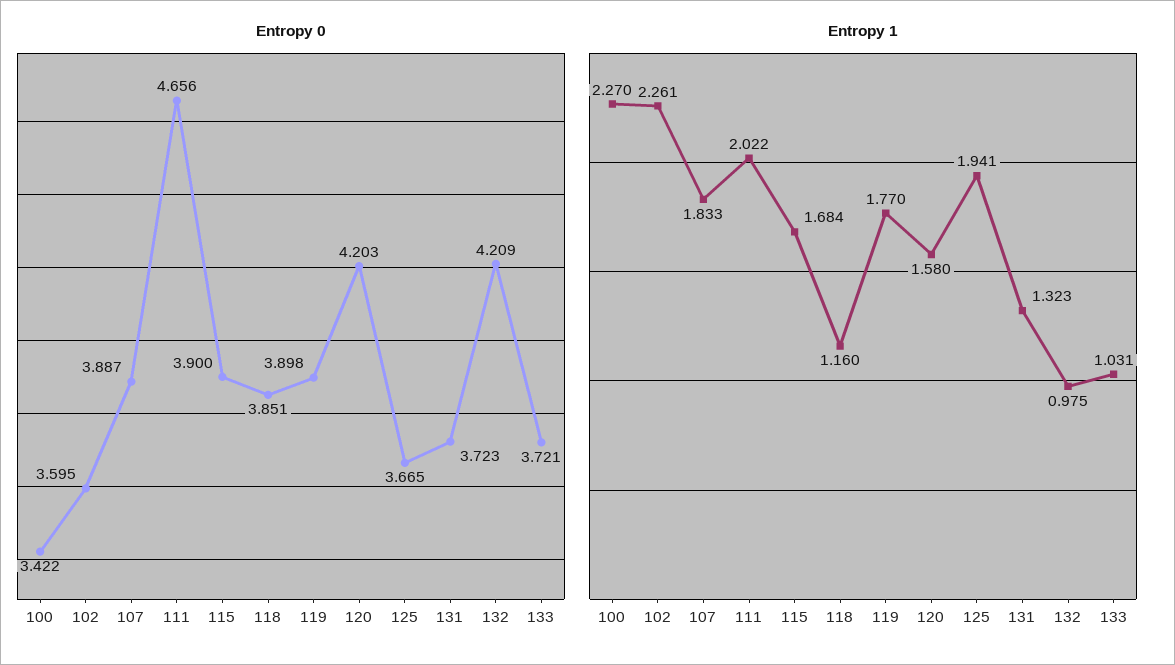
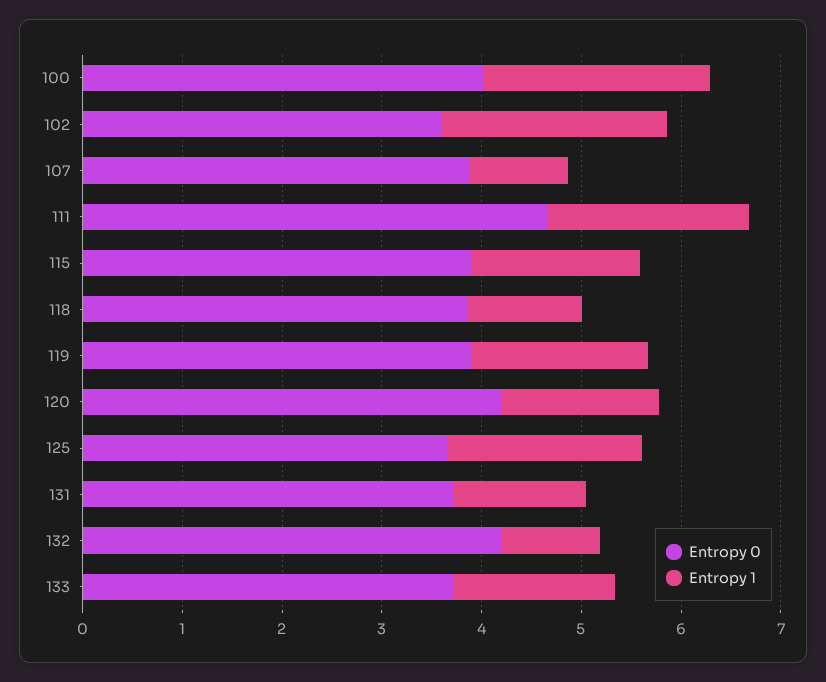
Entropy 0, 100: 3.422 -> 4
Entropy 1, 107: 1.833 -> 1
Entropy 1, 133: 1.031 -> 1.6

